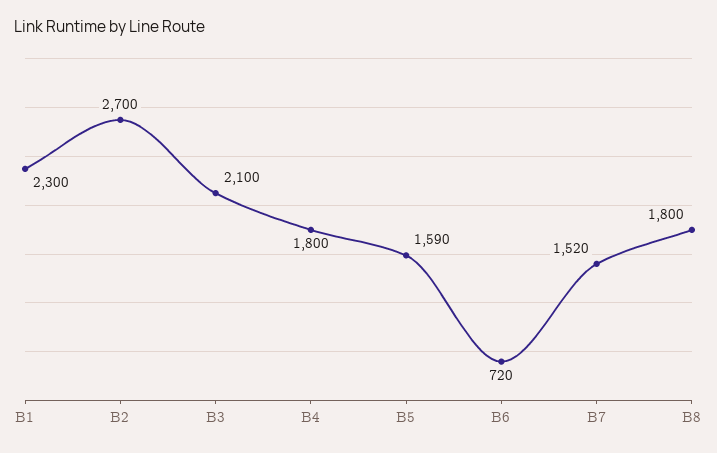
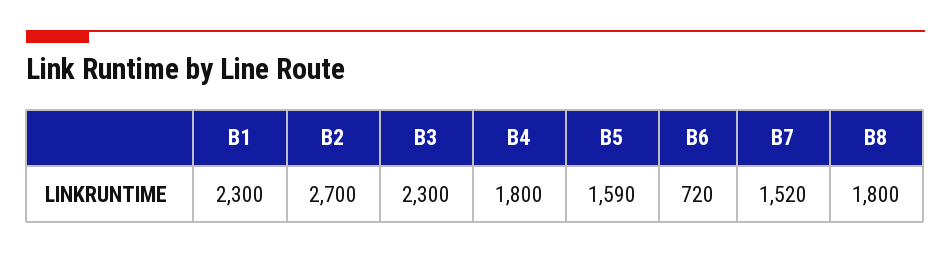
B3: 2100 -> 2300

